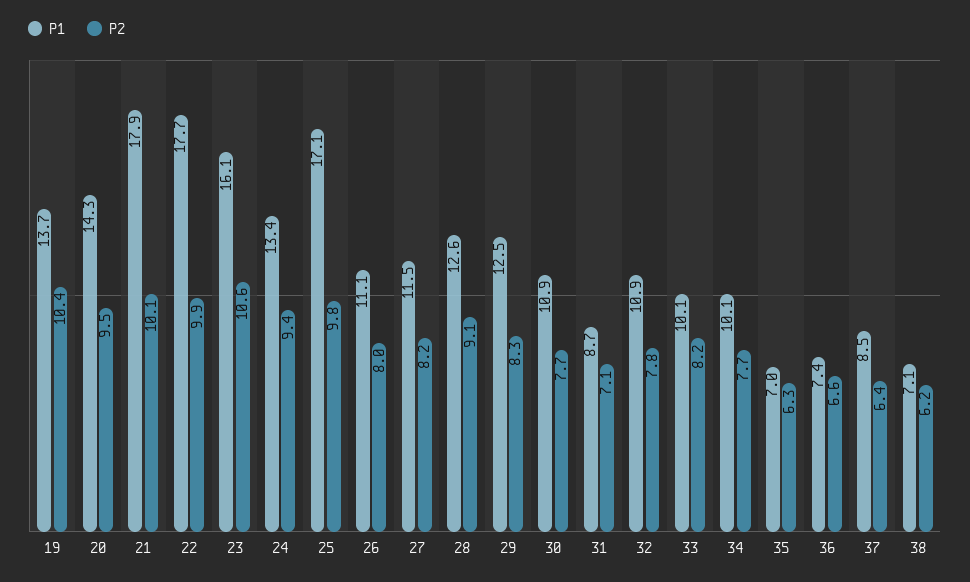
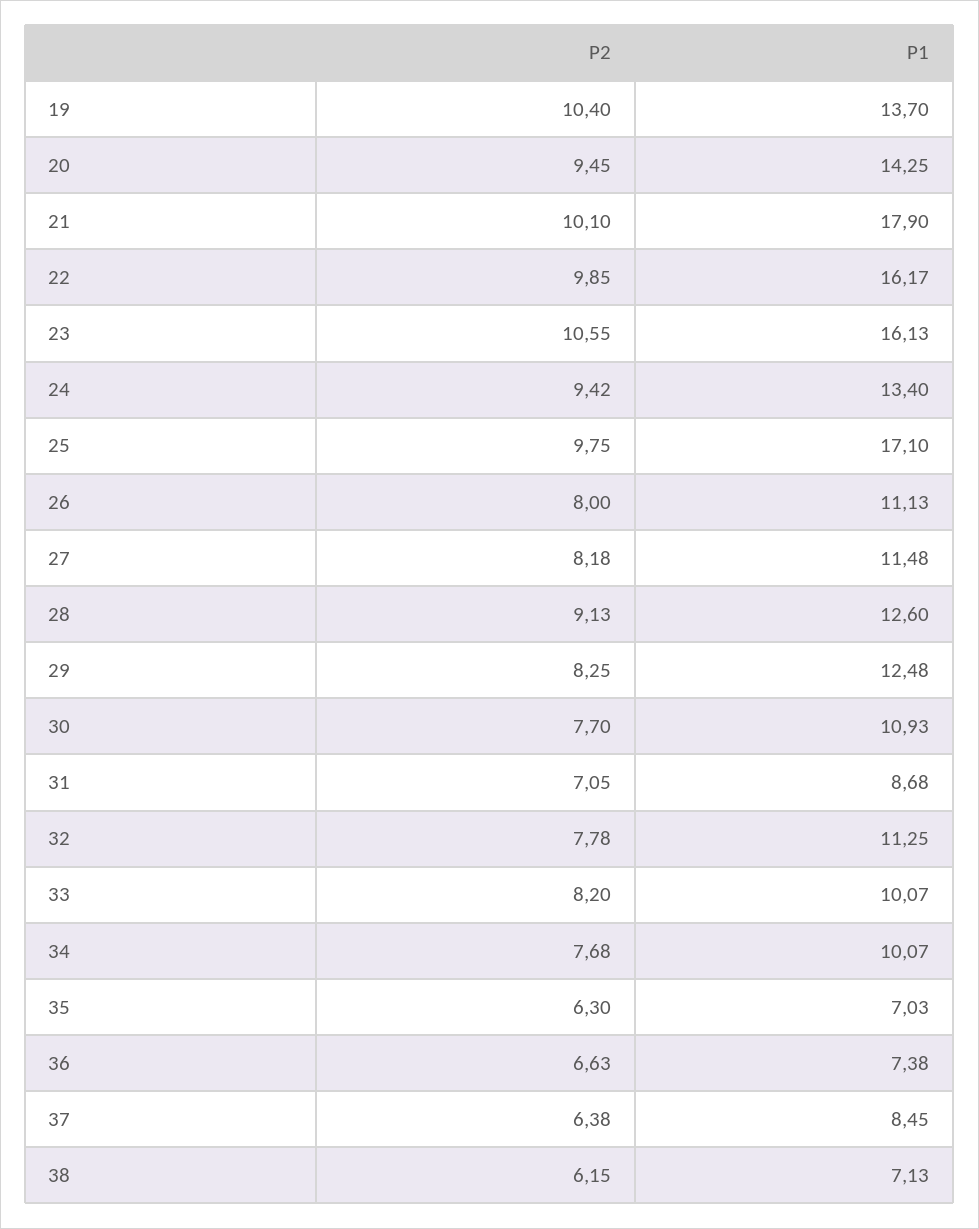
P1, 22: 17.7 -> 16.17
P1, 32: 10.9 -> 11.25

